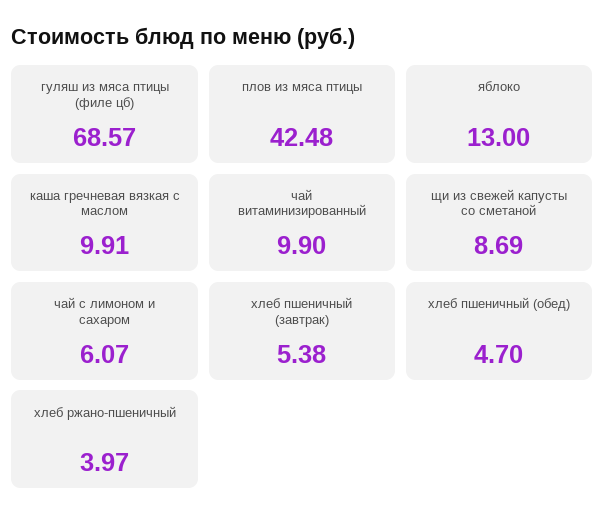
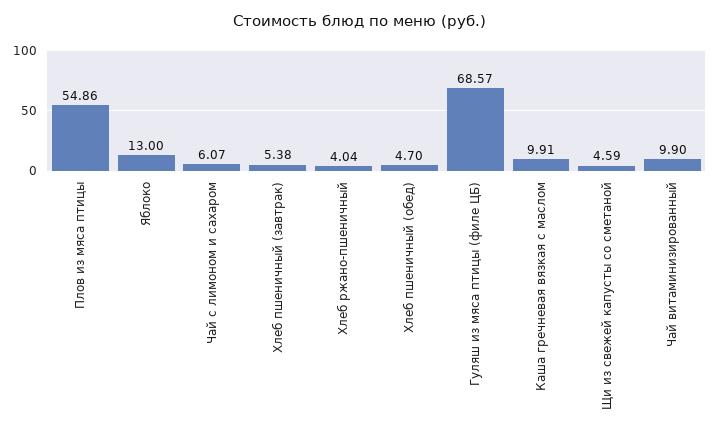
плов из мяса птицы: 42.48 -> 54.86
щи из свежей капусты со сметаной: 8.69 -> 4.59
хлеб ржано-пшеничный: 3.97 -> 4.04

